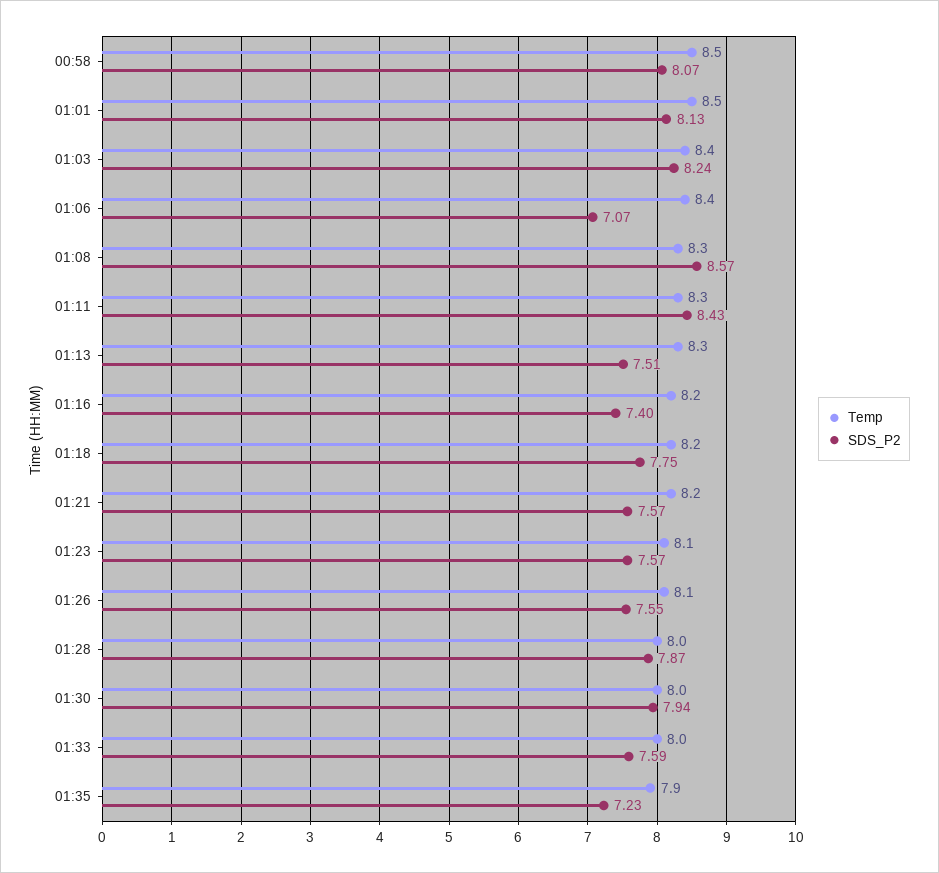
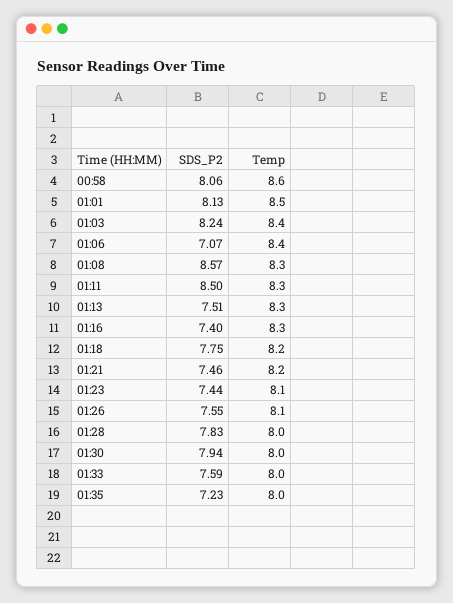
Temp, 00:58: 8.5 -> 8.6
SDS_P2, 00:58: 8.07 -> 8.06
SDS_P2, 01:11: 8.43 -> 8.5
Temp, 01:16: 8.2 -> 8.3
SDS_P2, 01:21: 7.57 -> 7.46
SDS_P2, 01:23: 7.57 -> 7.44
SDS_P2, 01:28: 7.87 -> 7.83
Temp, 01:35: 7.9 -> 8

